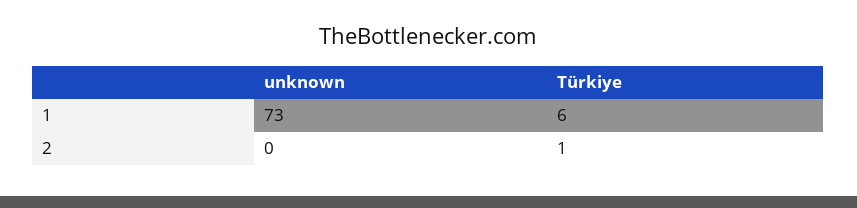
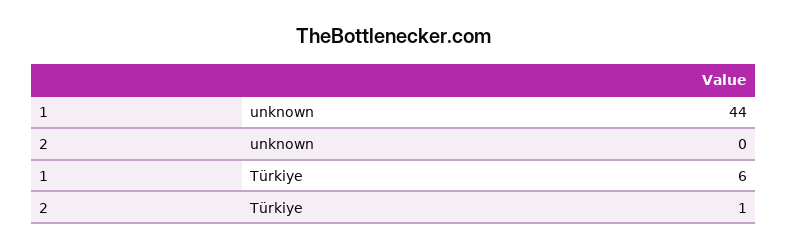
unknown, 1: 73 -> 44

